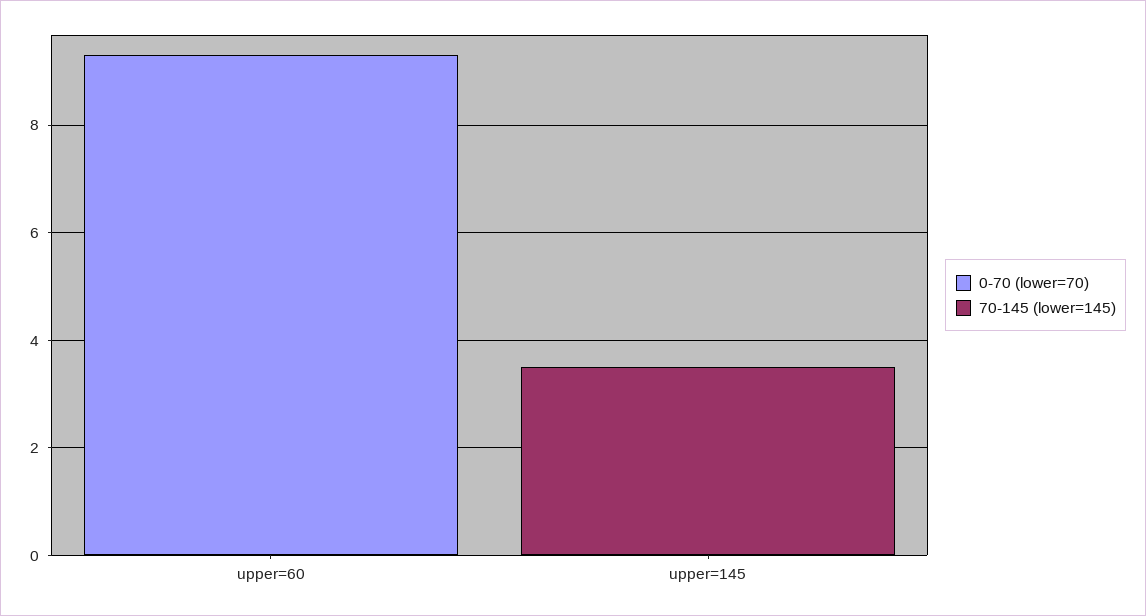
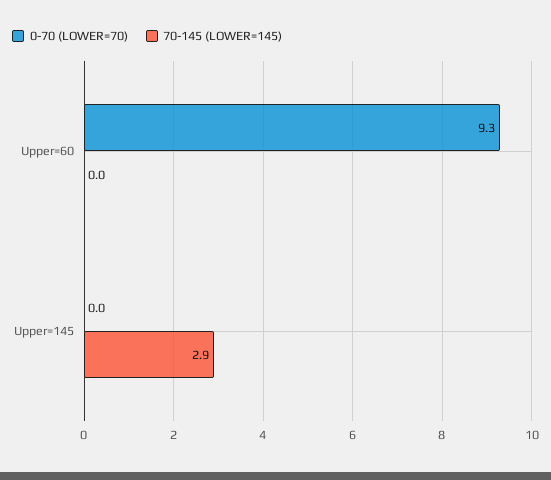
70-145 (lower=145), upper=145: 3.5 -> 2.9

